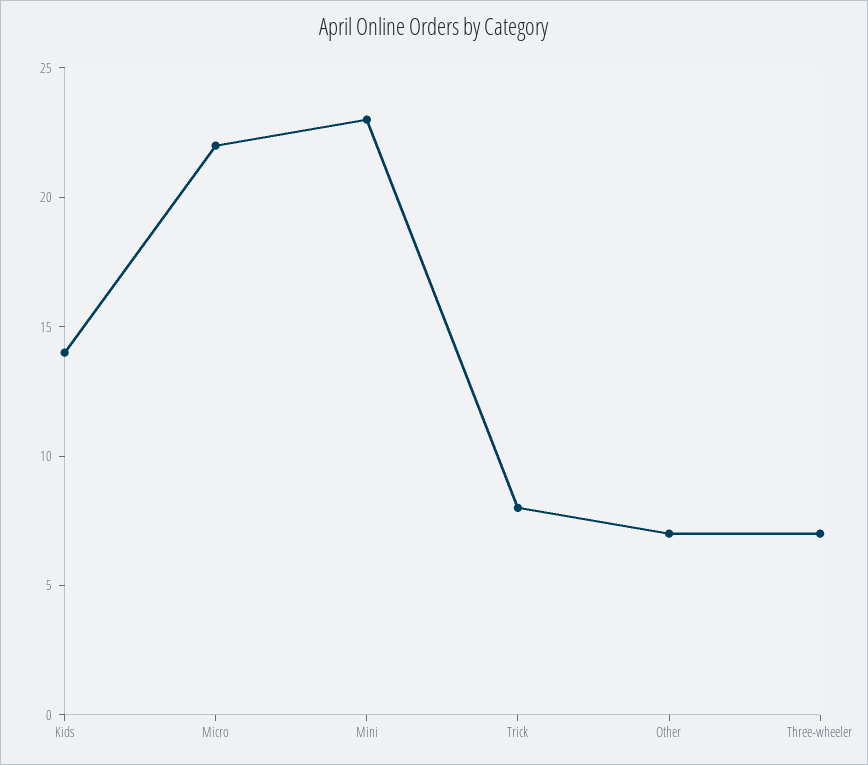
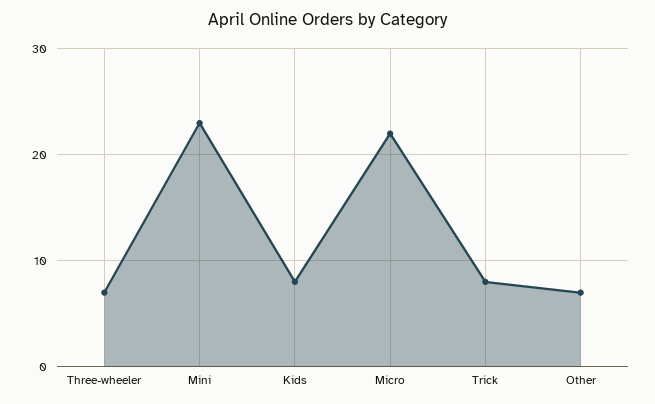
Kids: 14 -> 8

